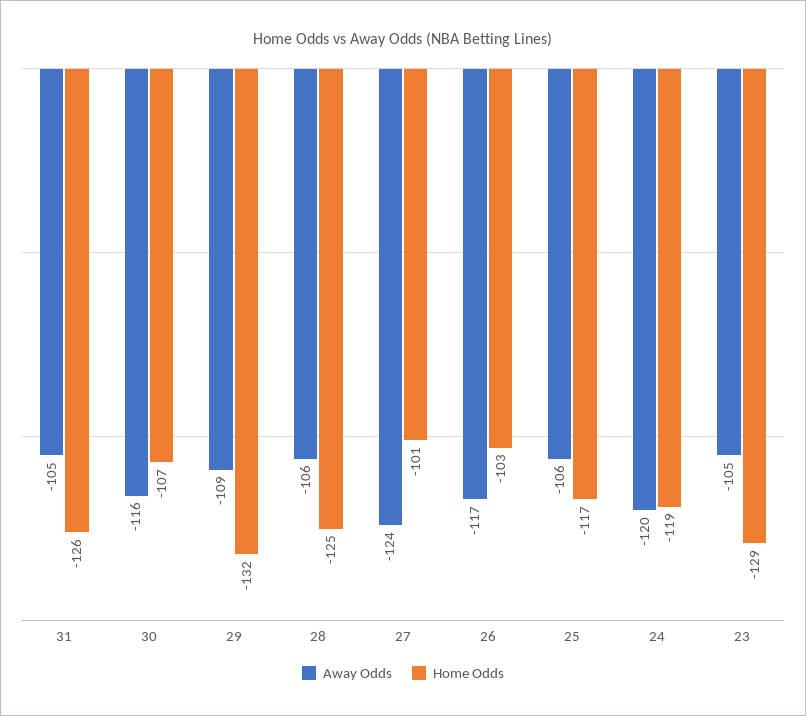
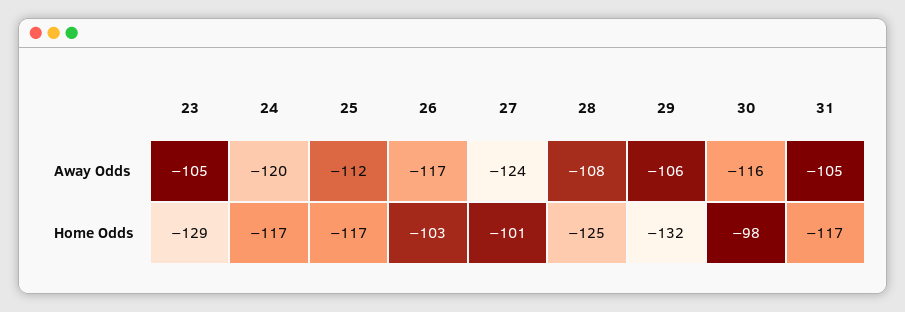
Home Odds, 31: -126 -> -117
Home Odds, 30: -107 -> -98
Away Odds, 29: -109 -> -106
Away Odds, 28: -106 -> -108
Away Odds, 25: -106 -> -112
Home Odds, 24: -119 -> -117

